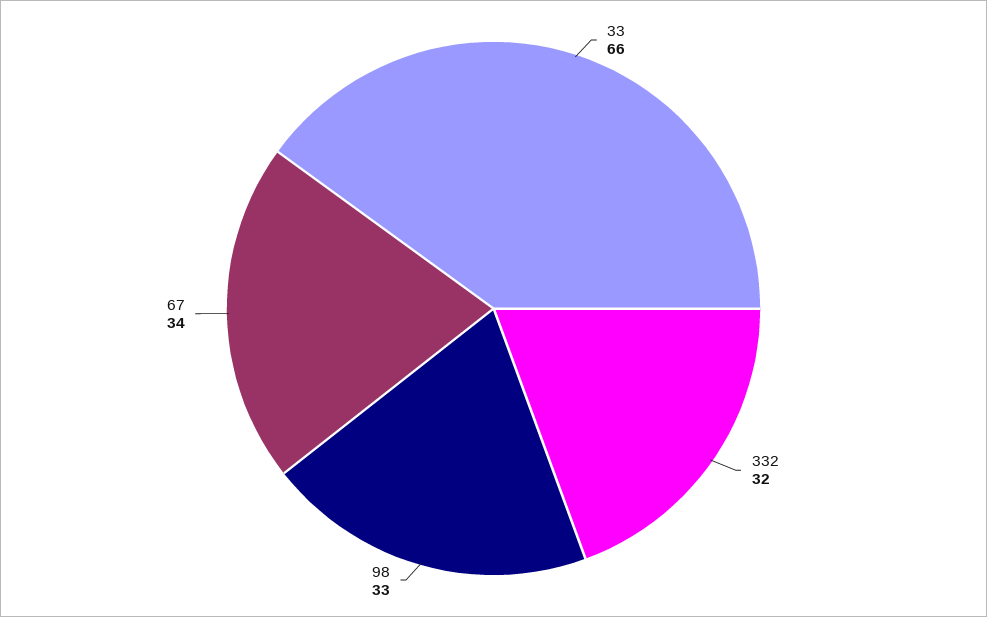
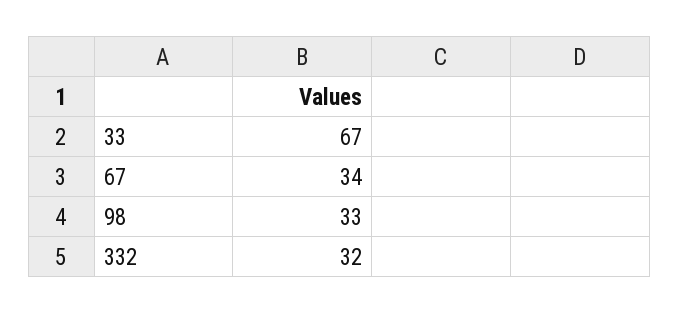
33: 66 -> 67

